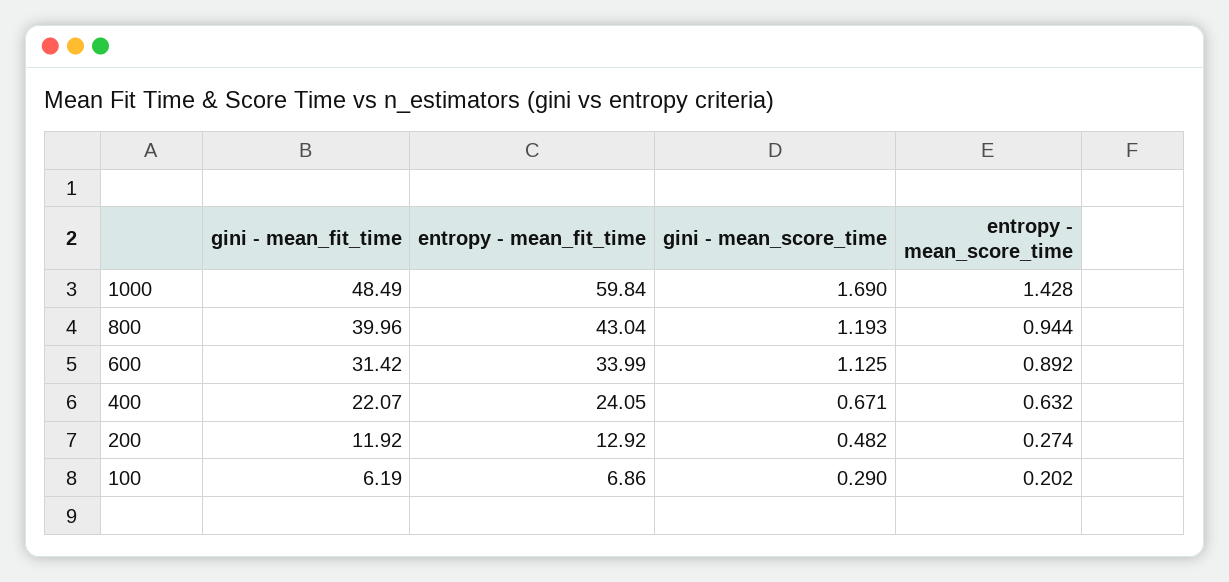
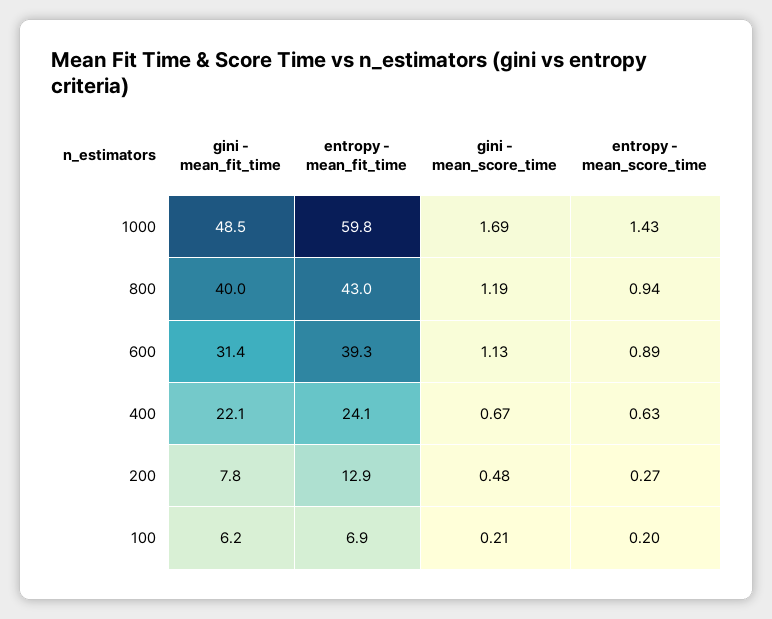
entropy - mean_fit_time, 600: 33.99 -> 39.3
gini - mean_fit_time, 200: 11.92 -> 7.8
gini - mean_score_time, 100: 0.29 -> 0.21

